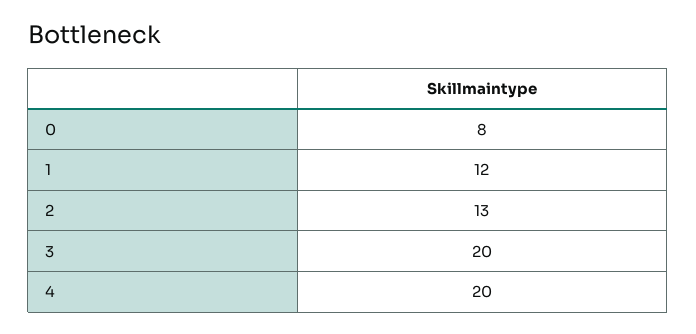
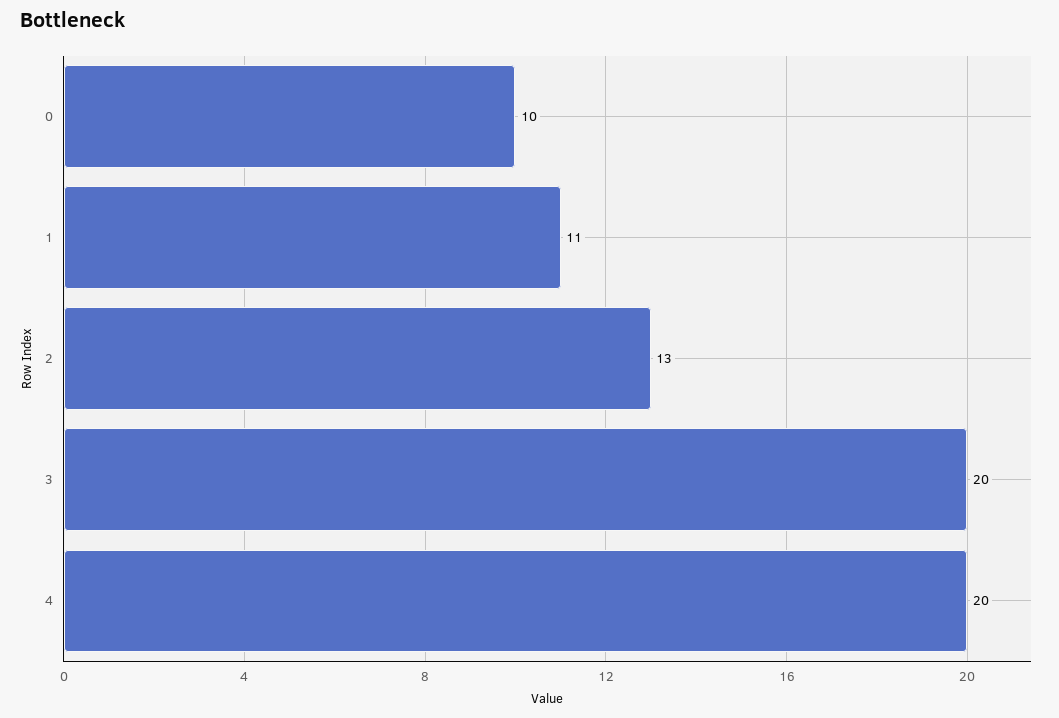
0: 8 -> 10
1: 12 -> 11

